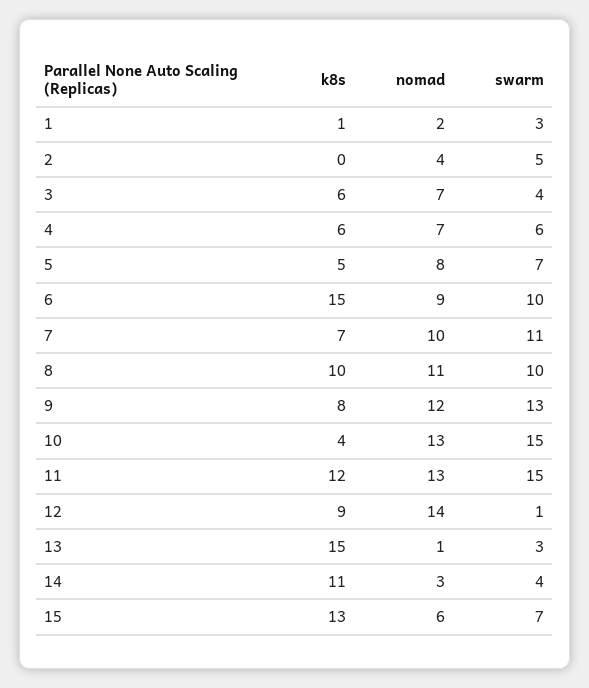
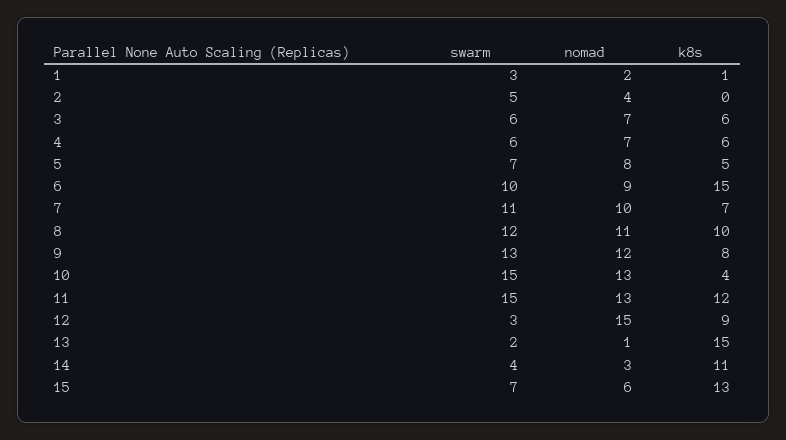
swarm, 3: 4 -> 6
swarm, 8: 10 -> 12
nomad, 12: 14 -> 15
swarm, 12: 1 -> 3
swarm, 13: 3 -> 2

